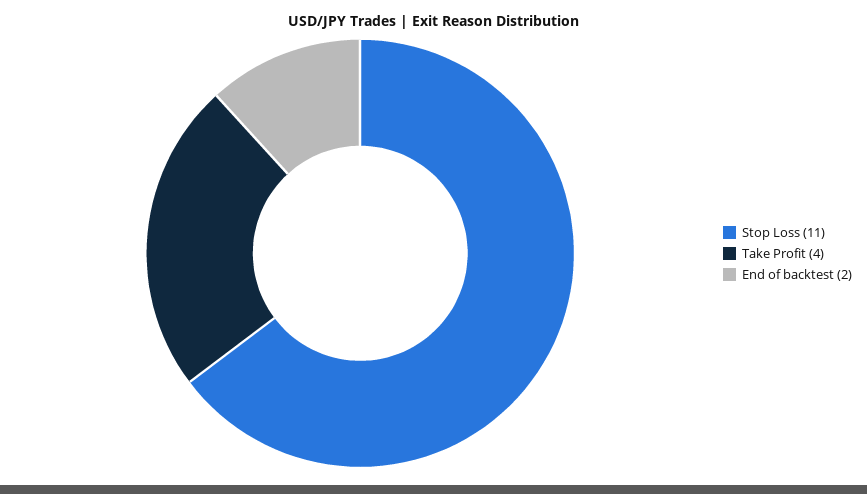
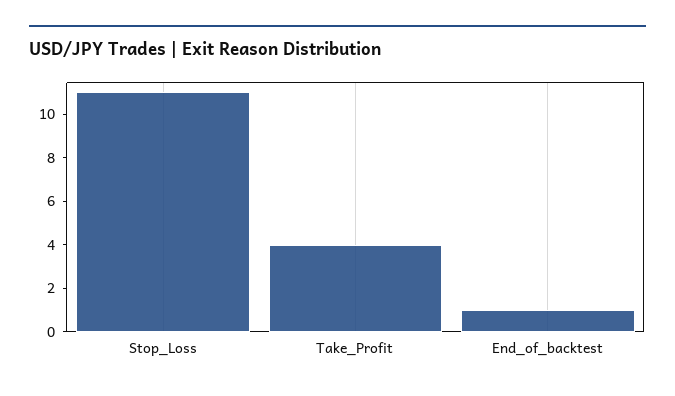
End of backtest: 2 -> 1

